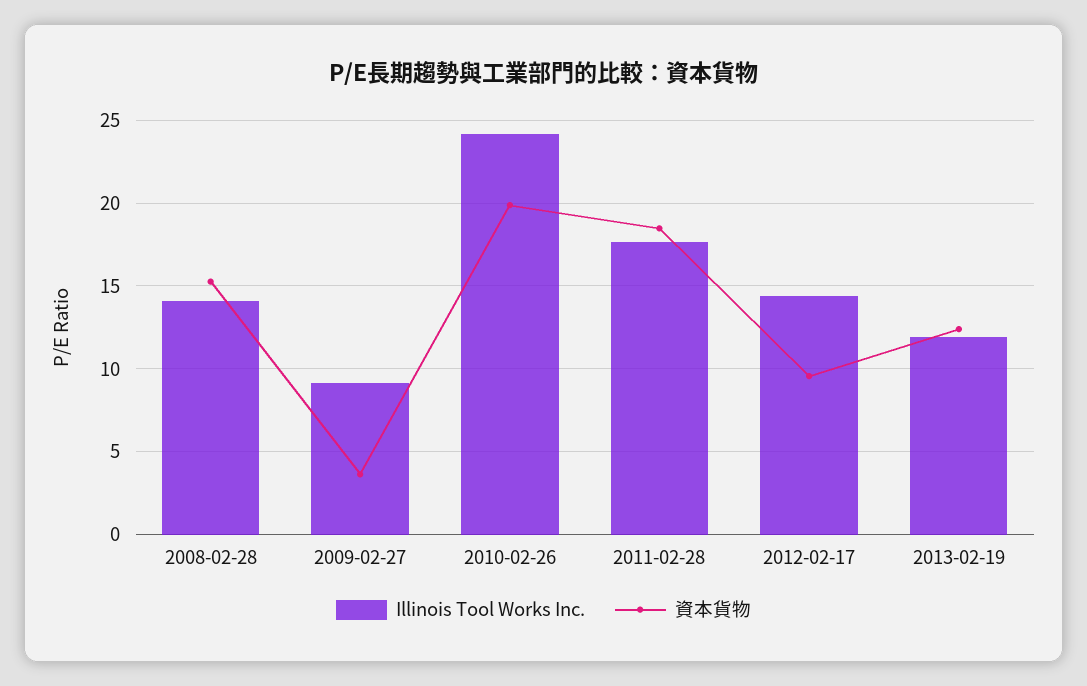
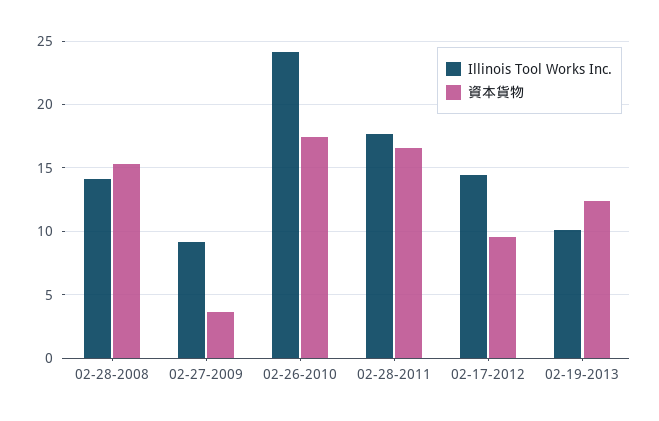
資本貨物, 2010-02-26: 20 -> 17.5
資本貨物, 2011-02-28: 18.5 -> 16.5
Illinois Tool Works Inc., 2013-02-19: 12 -> 10

